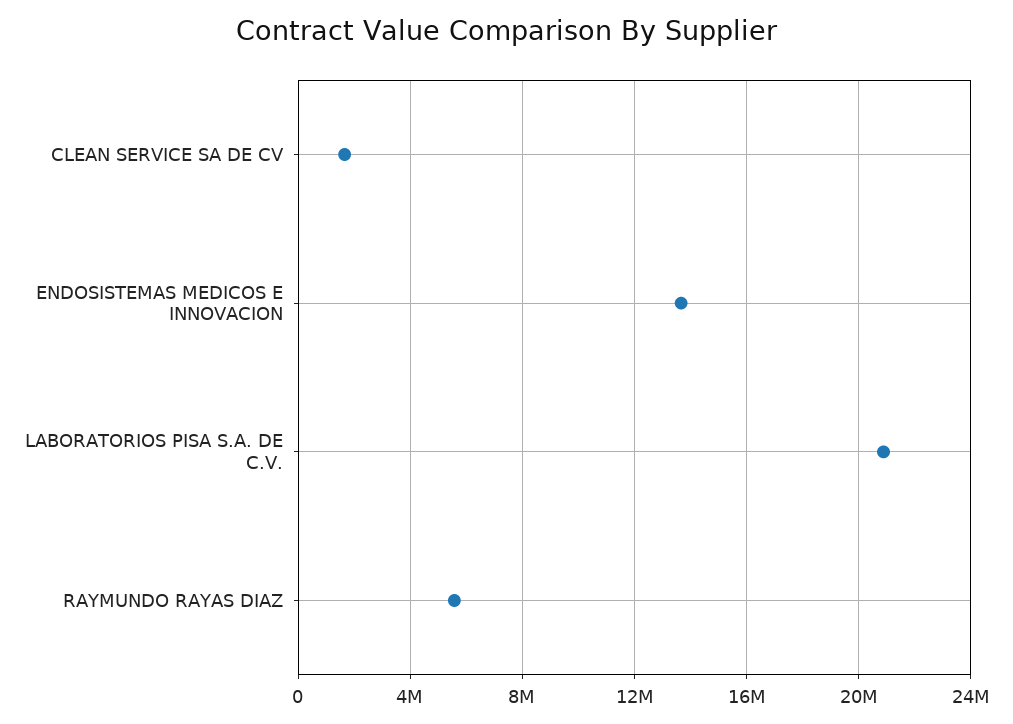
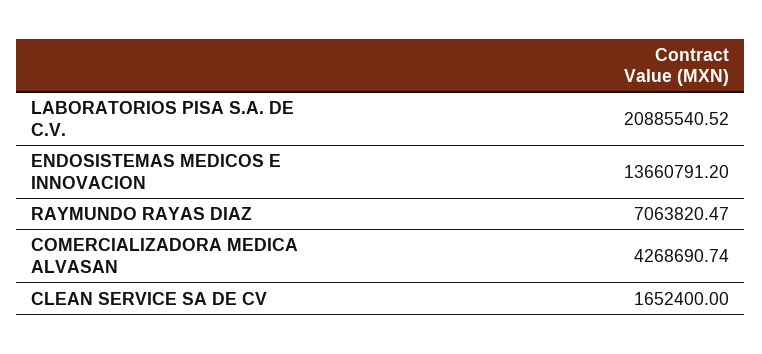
RAYMUNDO RAYAS DIAZ: 5500000 -> 7063820.47
COMERCIALIZADORA MEDICA ALVASAN: none -> 4268690.74

